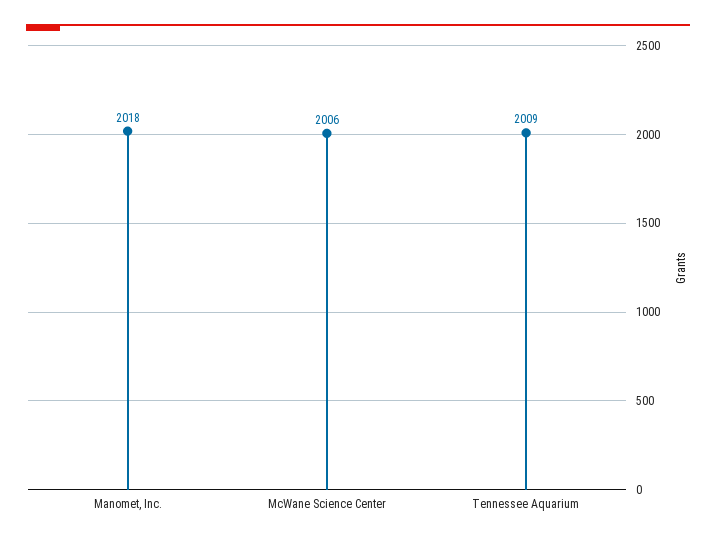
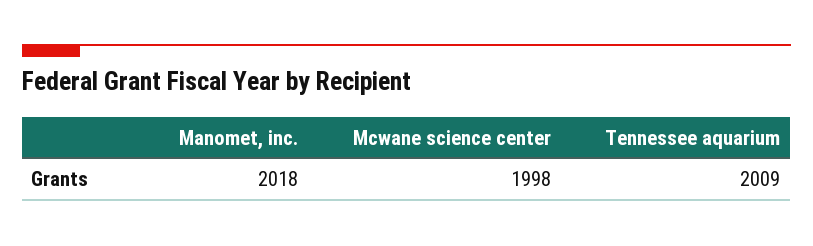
McWane Science Center: 2006 -> 1998

